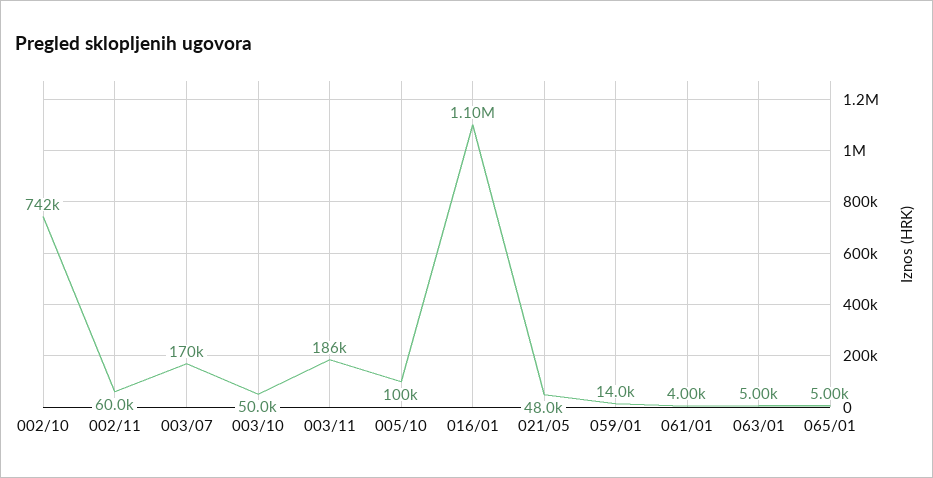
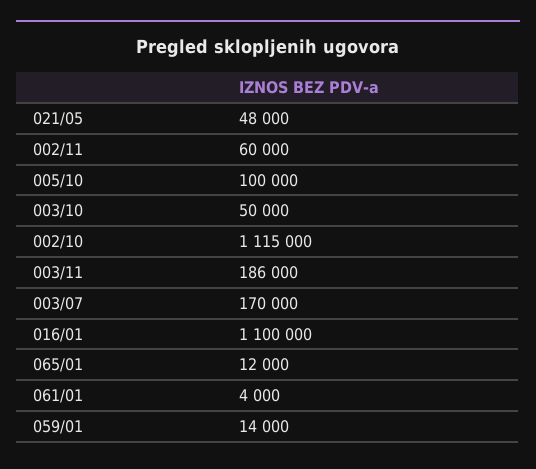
002/10: 742000 -> 1115000
063/01: 5000 -> none
065/01: 5000 -> 12000

